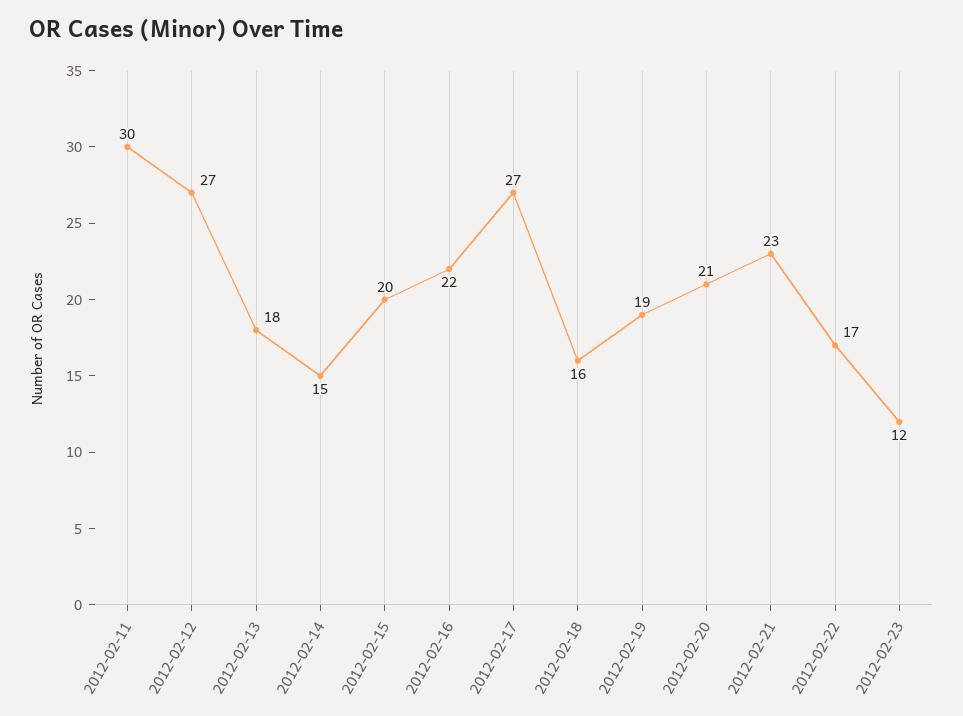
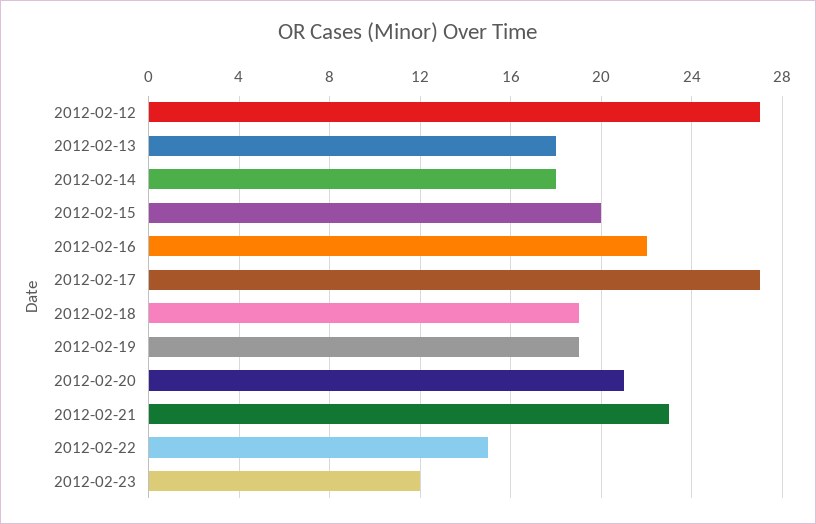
2012-02-11: 30 -> none
2012-02-14: 15 -> 18
2012-02-18: 16 -> 19
2012-02-22: 17 -> 15

